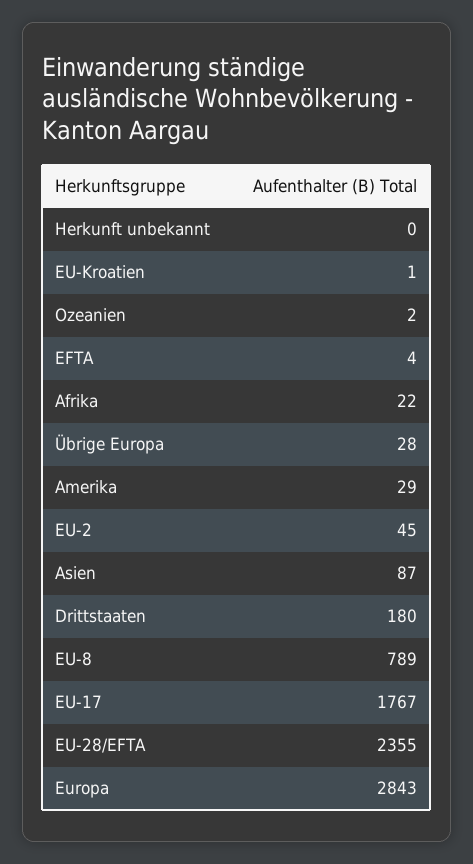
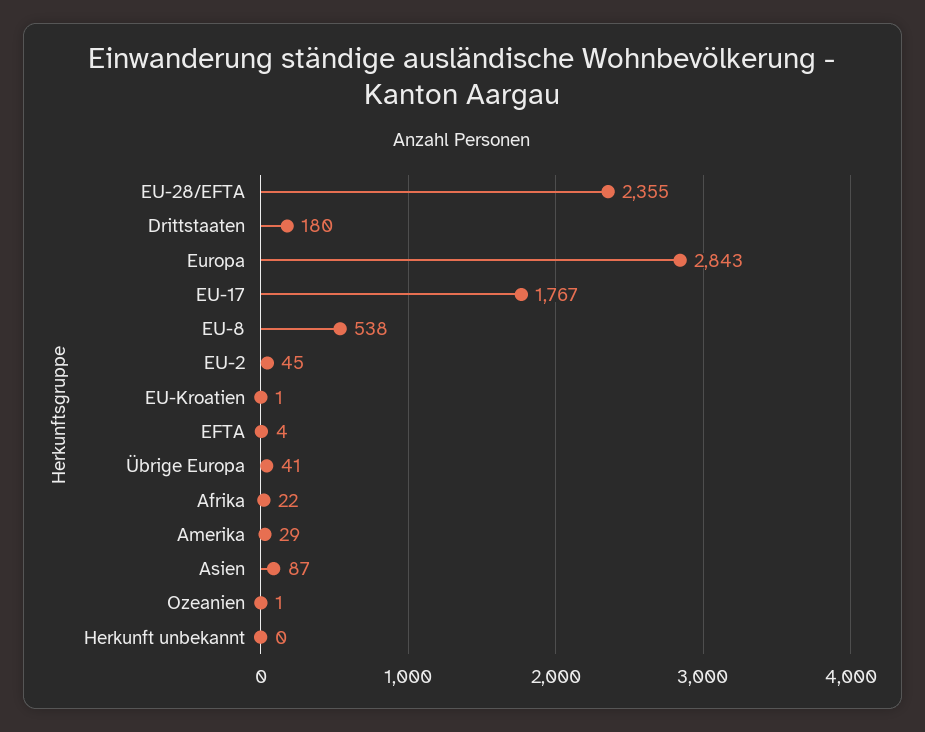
Ozeanien: 2 -> 1
Übrige Europa: 28 -> 41
EU-8: 789 -> 538

